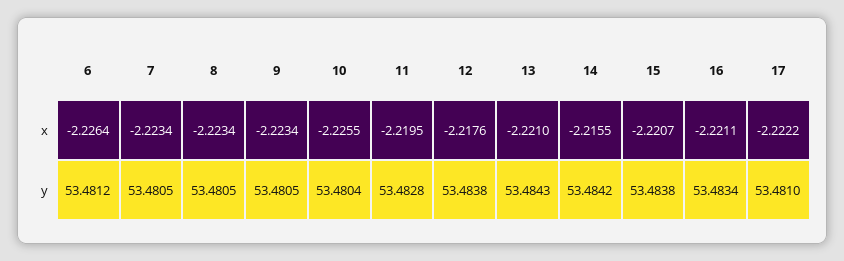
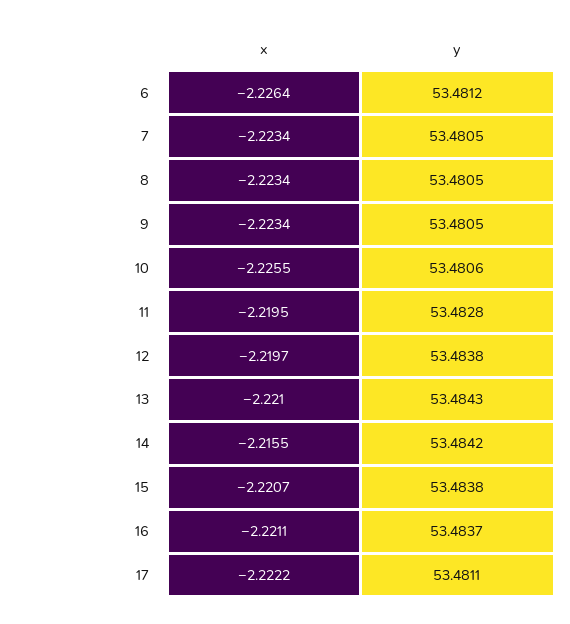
12, x: -2.2176 -> -2.2197
10, y: 53.4804 -> 53.4806
16, y: 53.4834 -> 53.4837
17, y: 53.481 -> 53.4811

